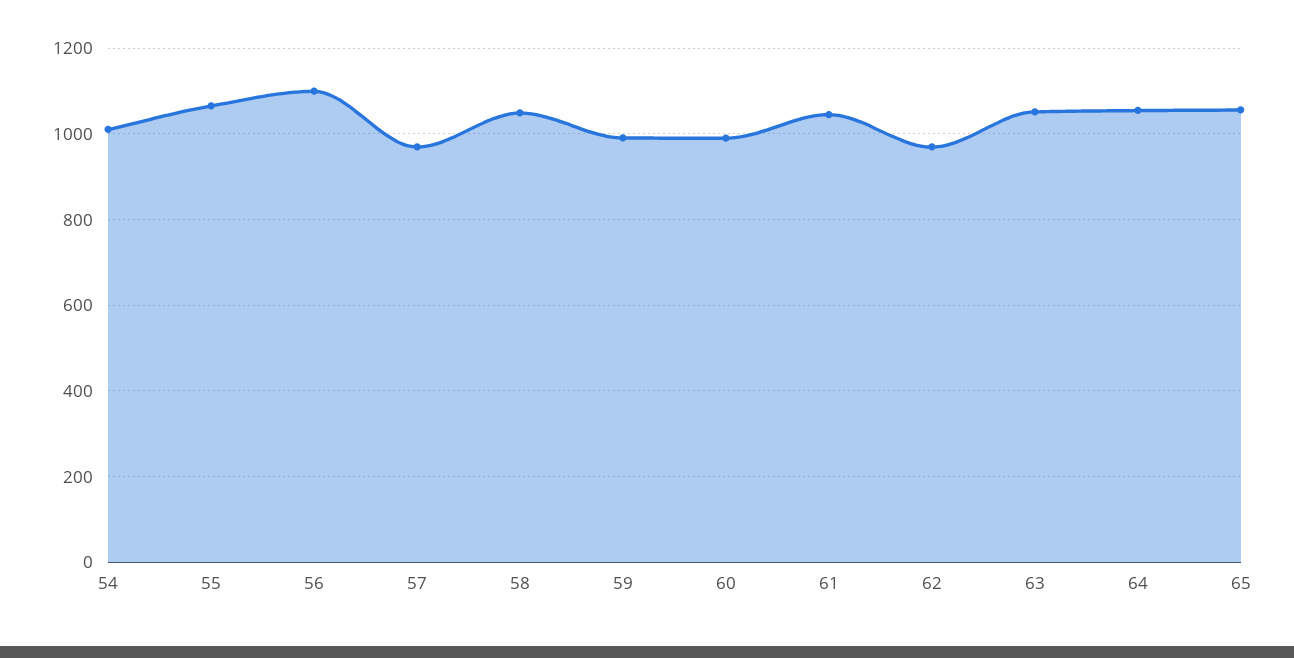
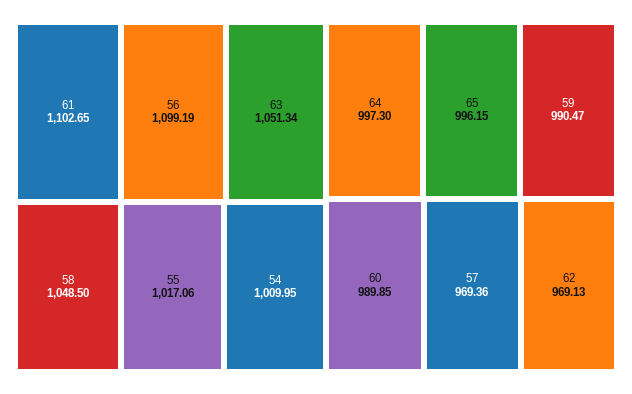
55: 1060 -> 1017.06
61: 1040 -> 1102.65
64: 1060 -> 997.3
65: 1060 -> 996.15

